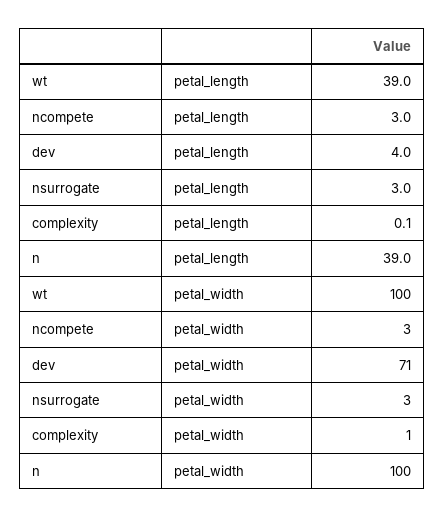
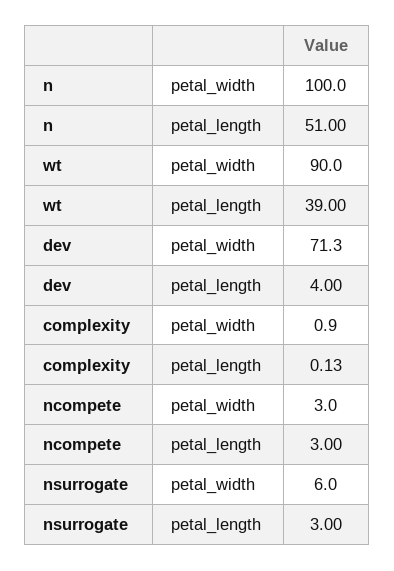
n, petal_length: 39 -> 51
wt, petal_width: 100 -> 90
nsurrogate, petal_width: 3 -> 6

